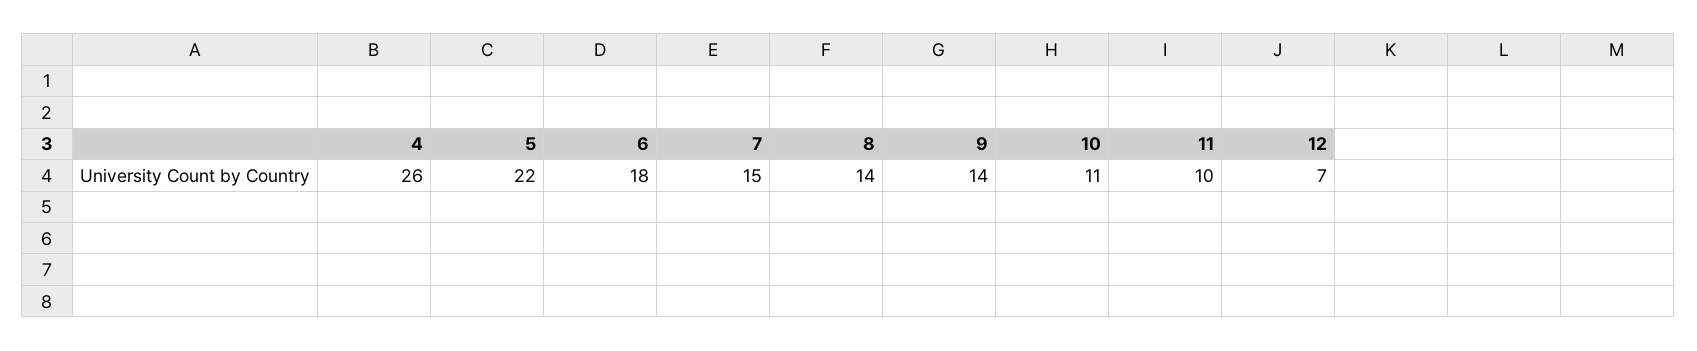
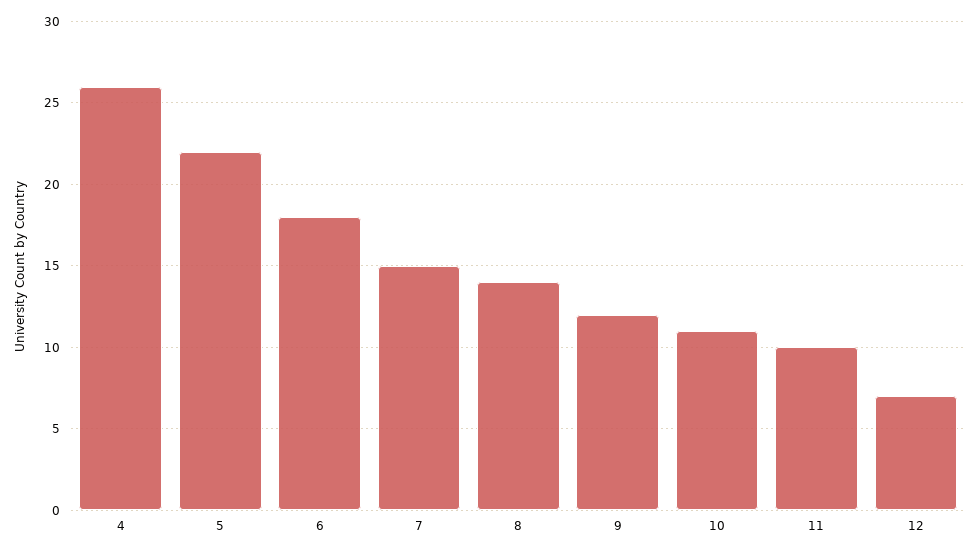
9: 14 -> 12

